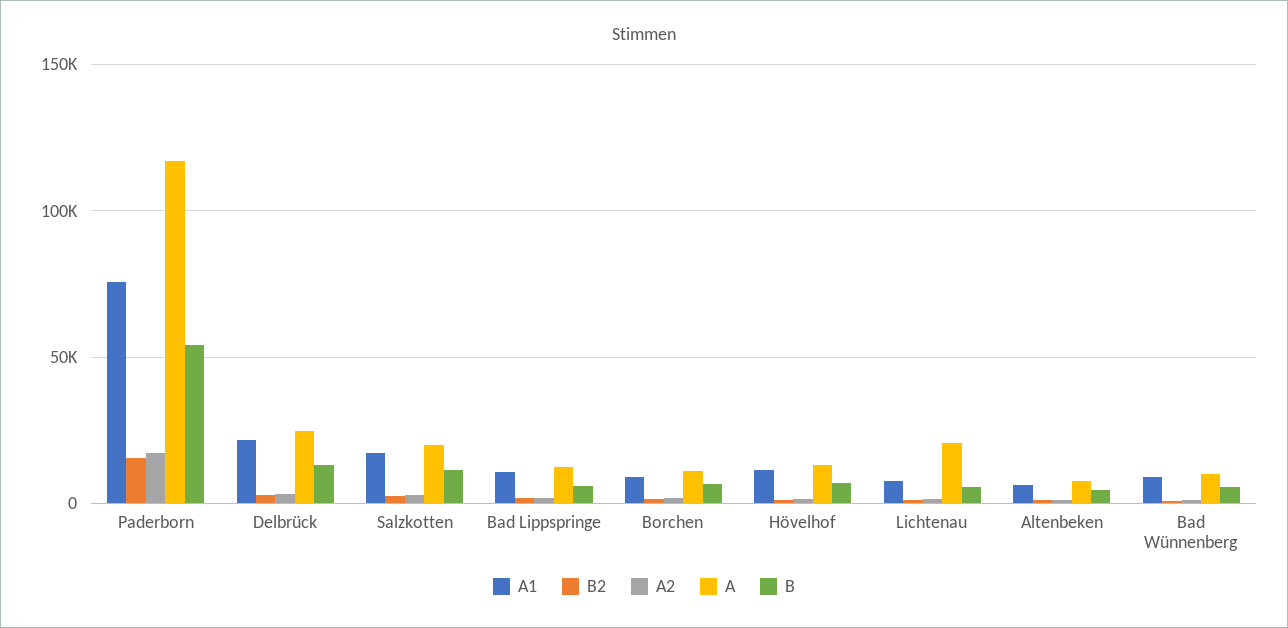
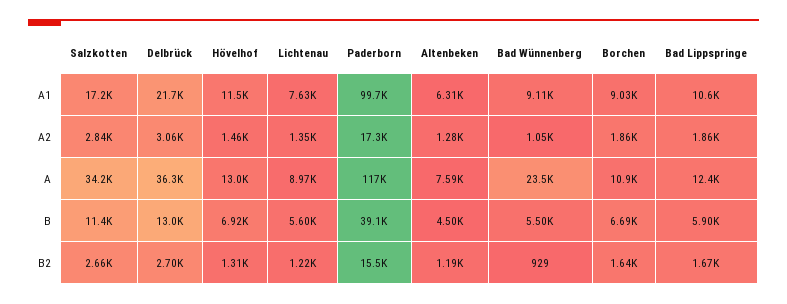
A1, Paderborn: 75000 -> 99700
B, Paderborn: 55000 -> 39100
A, Delbrück: 25000 -> 36300
A, Salzkotten: 20000 -> 34200
A, Lichtenau: 20000 -> 8970
A, Bad Wünnenberg: 10000 -> 23500

